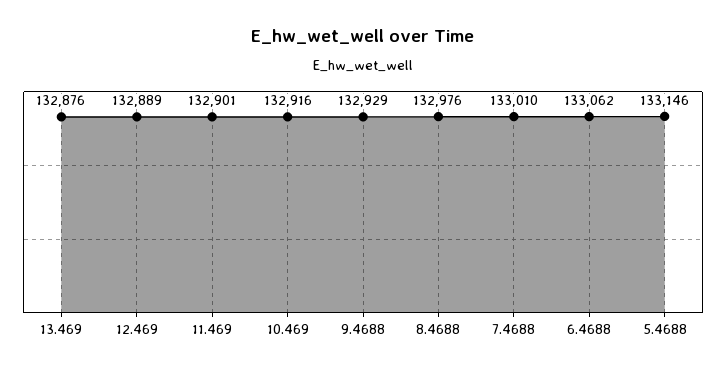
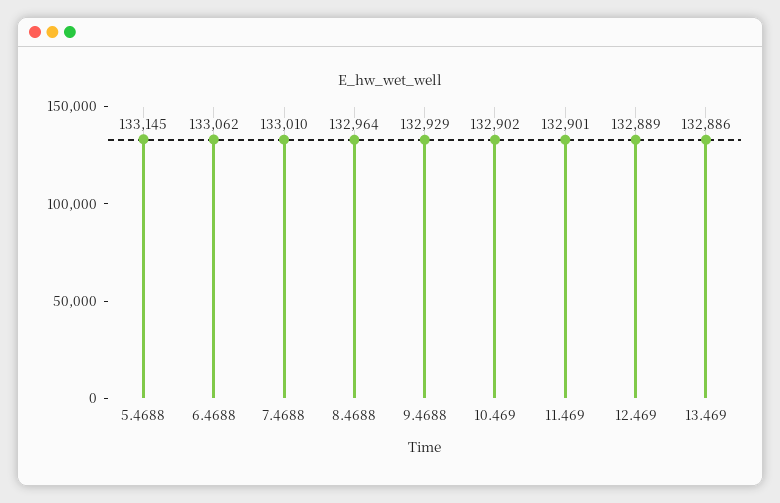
13.469: 132876 -> 132886
10.469: 132916 -> 132902
8.4688: 132976 -> 132964
5.4688: 133146 -> 133145

